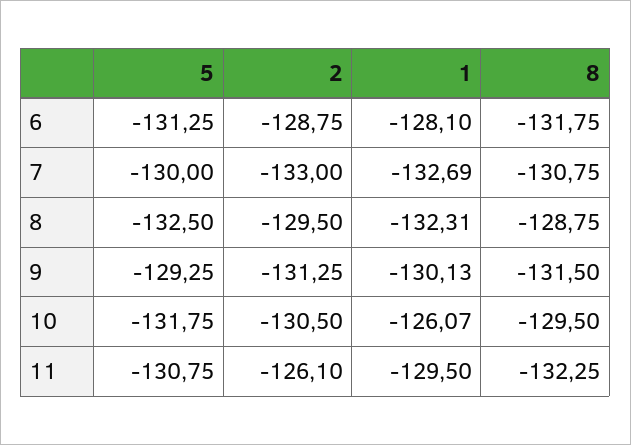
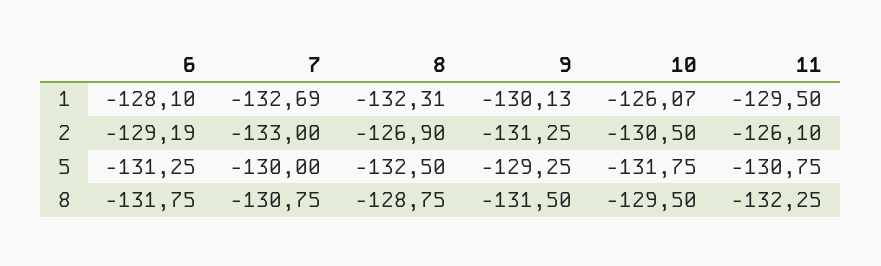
2, 6: -128.75 -> -129.19
2, 8: -129.5 -> -126.9

